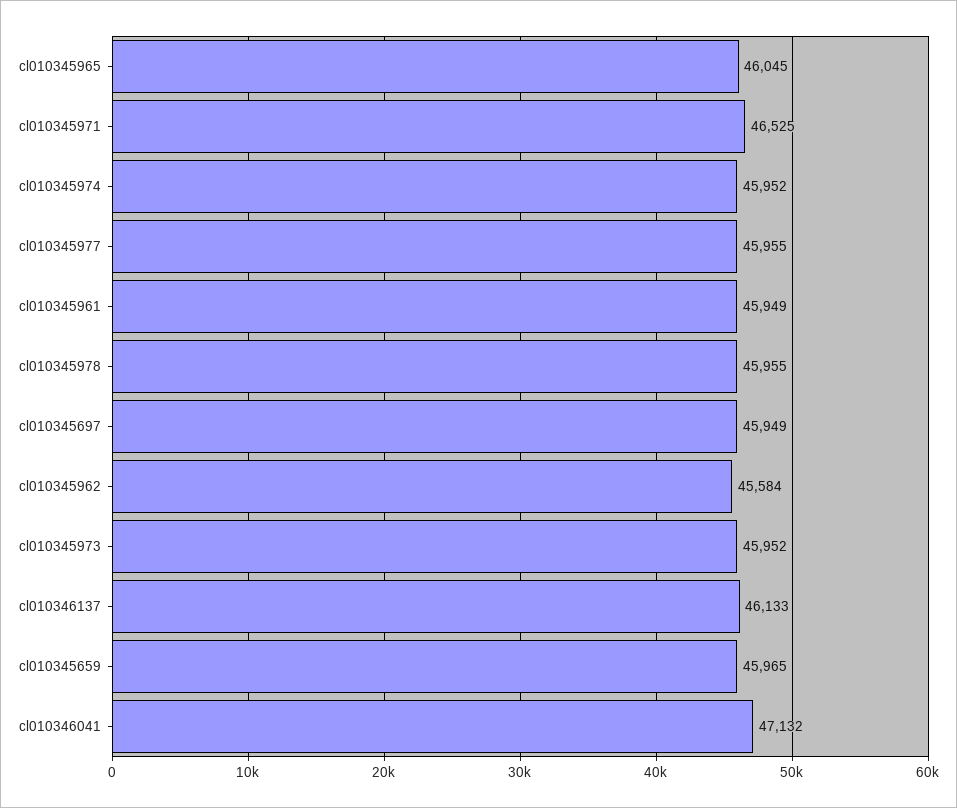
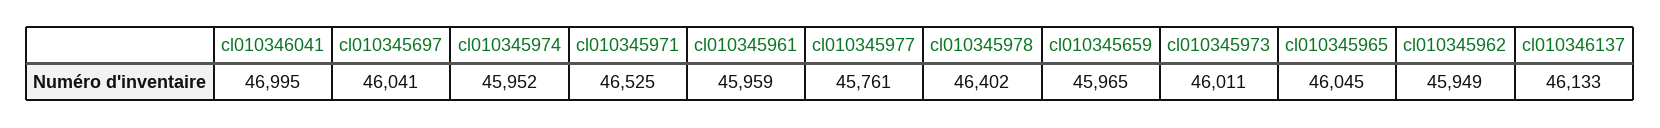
cl010345977: 45955 -> 45761
cl010345961: 45949 -> 45959
cl010345978: 45955 -> 46402
cl010345697: 45949 -> 46041
cl010345962: 45584 -> 45949
cl010345973: 45952 -> 46011
cl010346041: 47132 -> 46995

